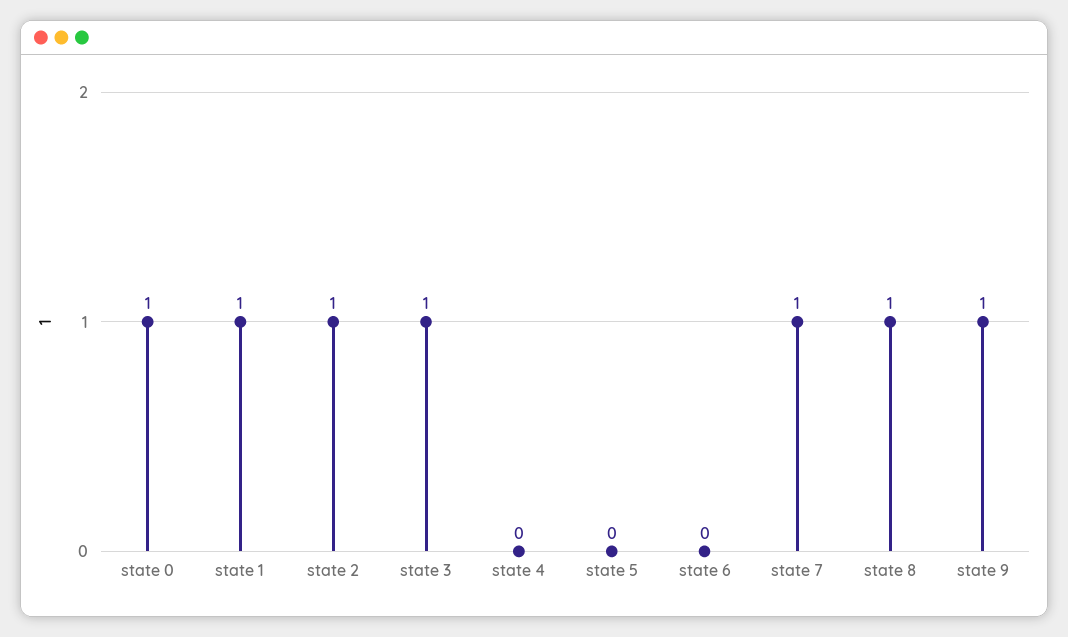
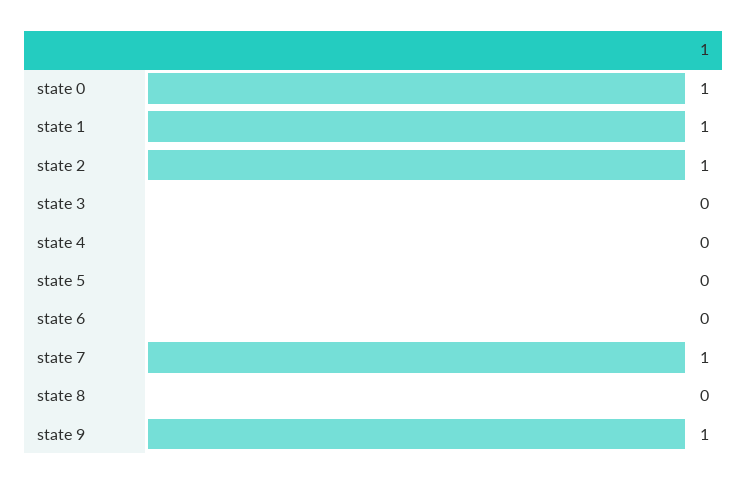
state 3: 1 -> 0
state 8: 1 -> 0

